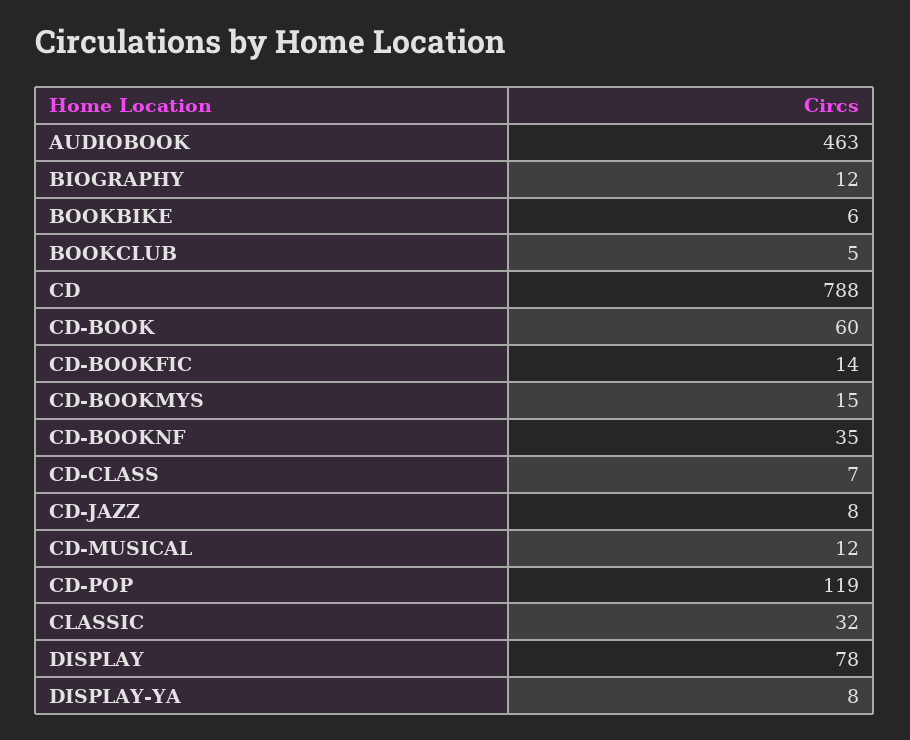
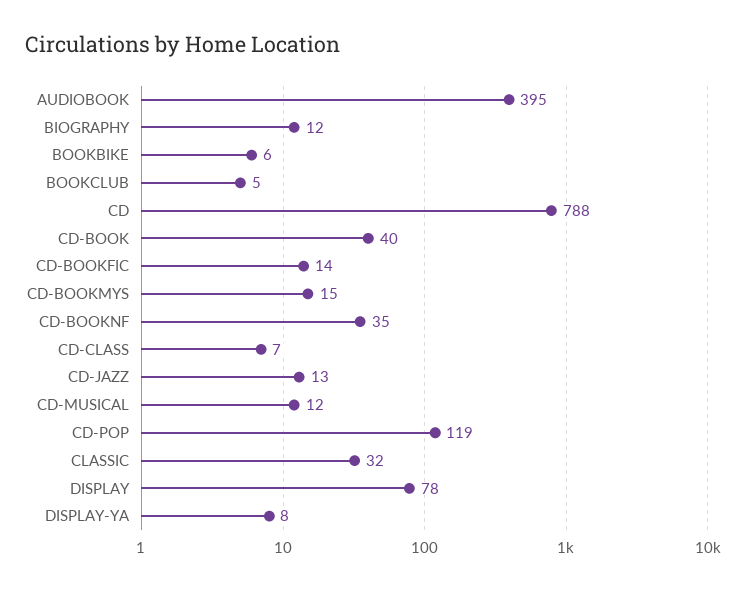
AUDIOBOOK: 463 -> 395
CD-BOOK: 60 -> 40
CD-JAZZ: 8 -> 13

